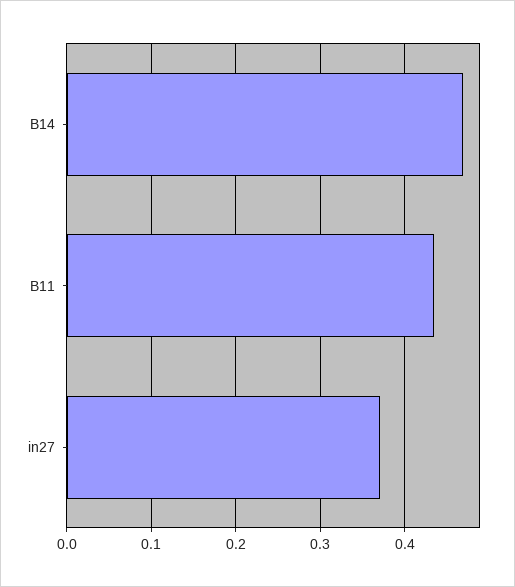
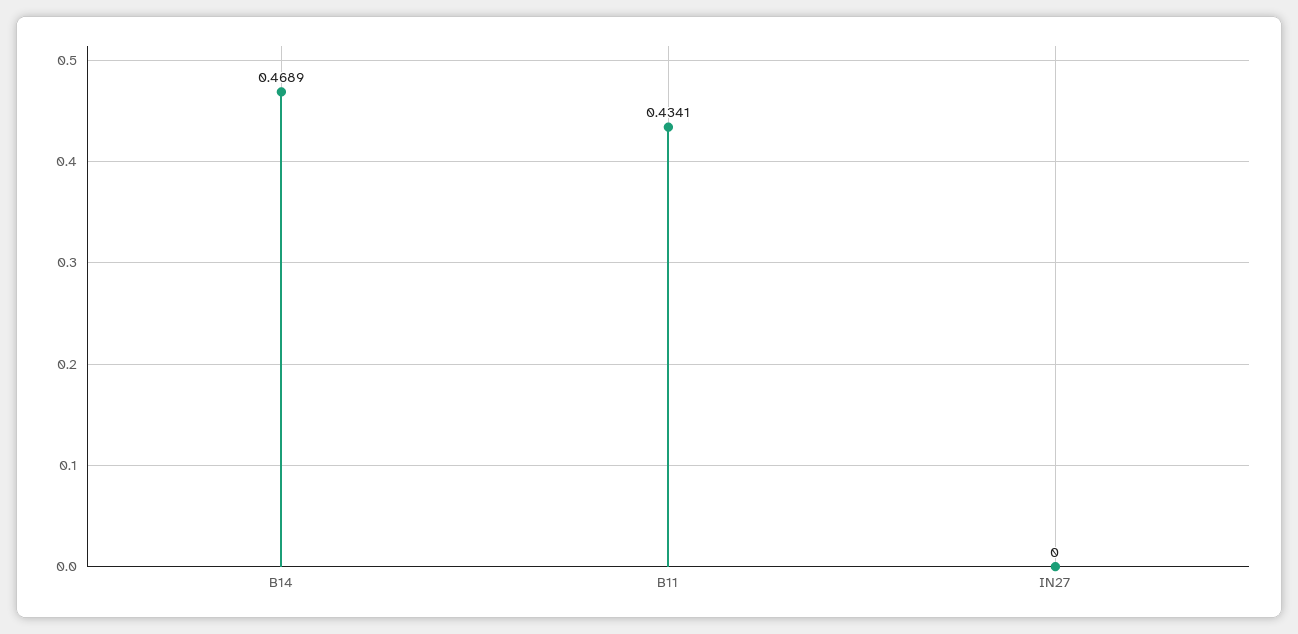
in27: 0.37 -> 0

